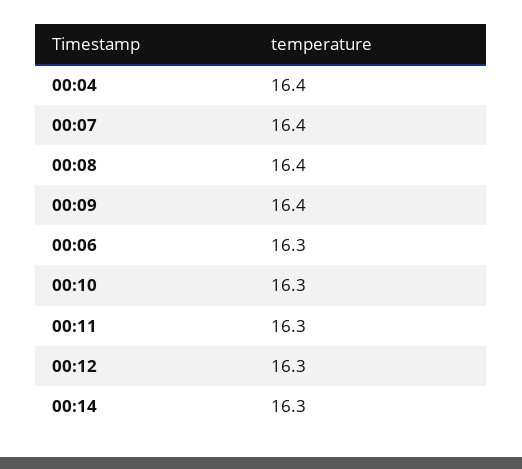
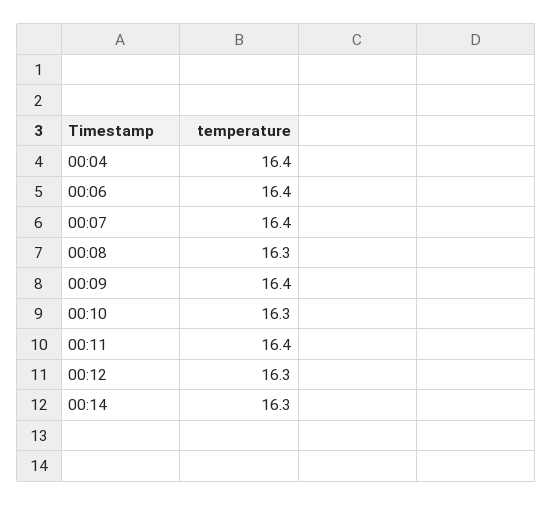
00:08: 16.4 -> 16.3
00:06: 16.3 -> 16.4
00:11: 16.3 -> 16.4

